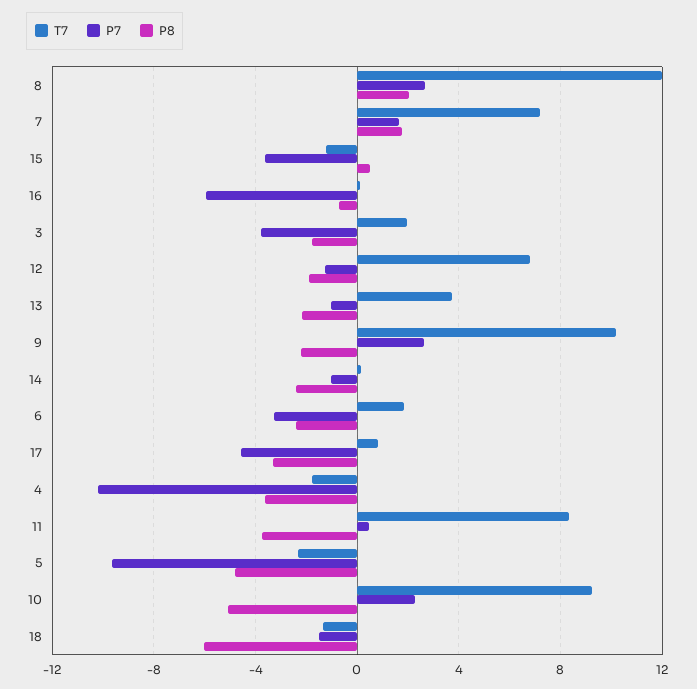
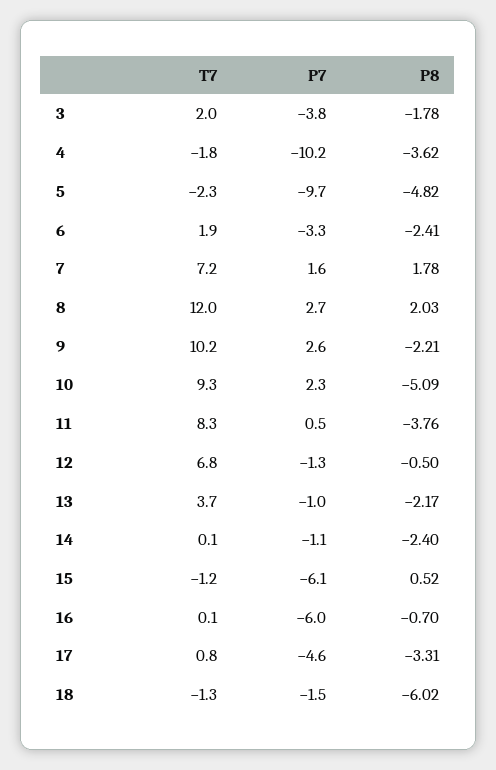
P7, 15: -3.5 -> -6.1
P8, 12: -2 -> -0.5

